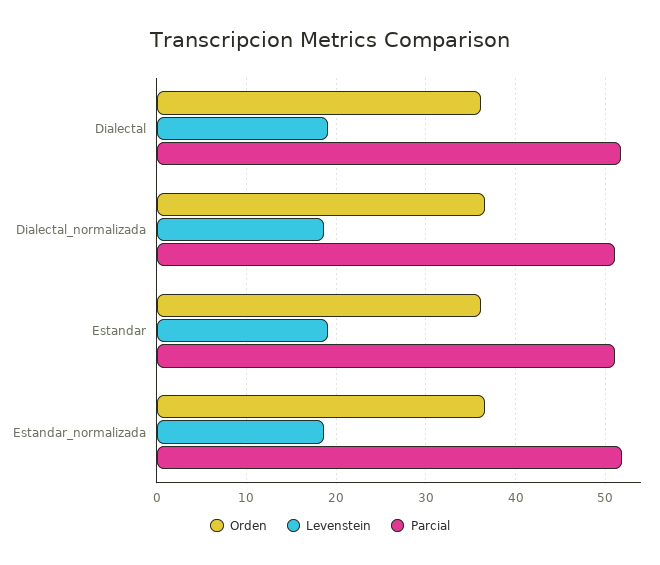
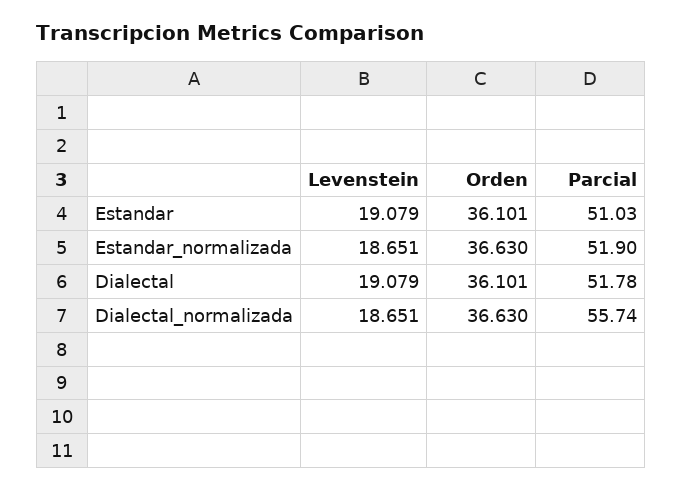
Parcial, Dialectal_normalizada: 51 -> 55.74

